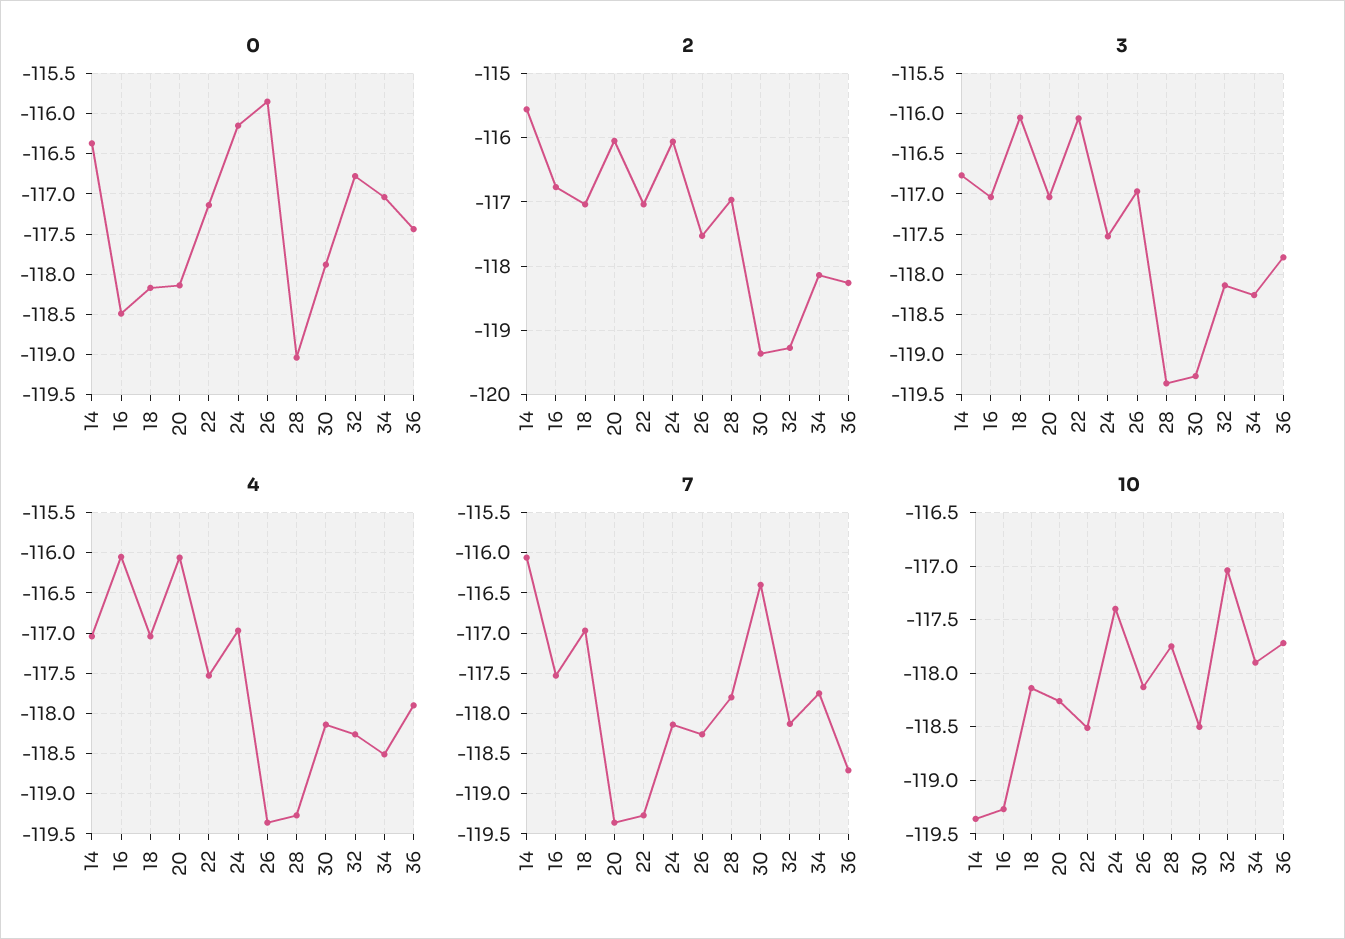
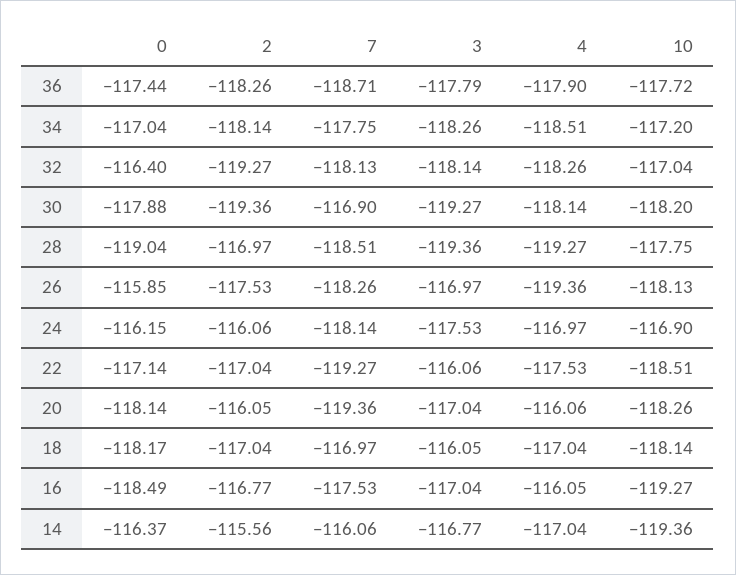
0, 32: -116.8 -> -116.4
7, 28: -117.8 -> -118.51
7, 30: -116.4 -> -116.9
10, 24: -117.4 -> -116.9
10, 30: -118.5 -> -118.2
10, 34: -117.9 -> -117.2

